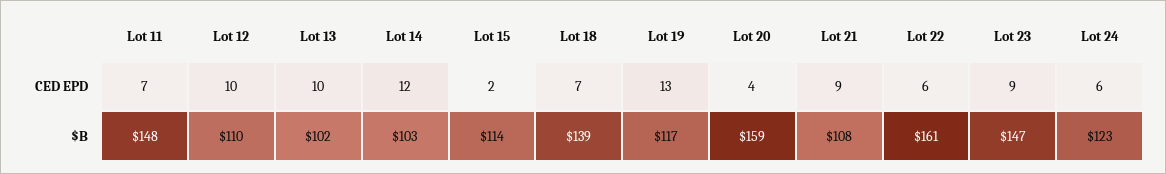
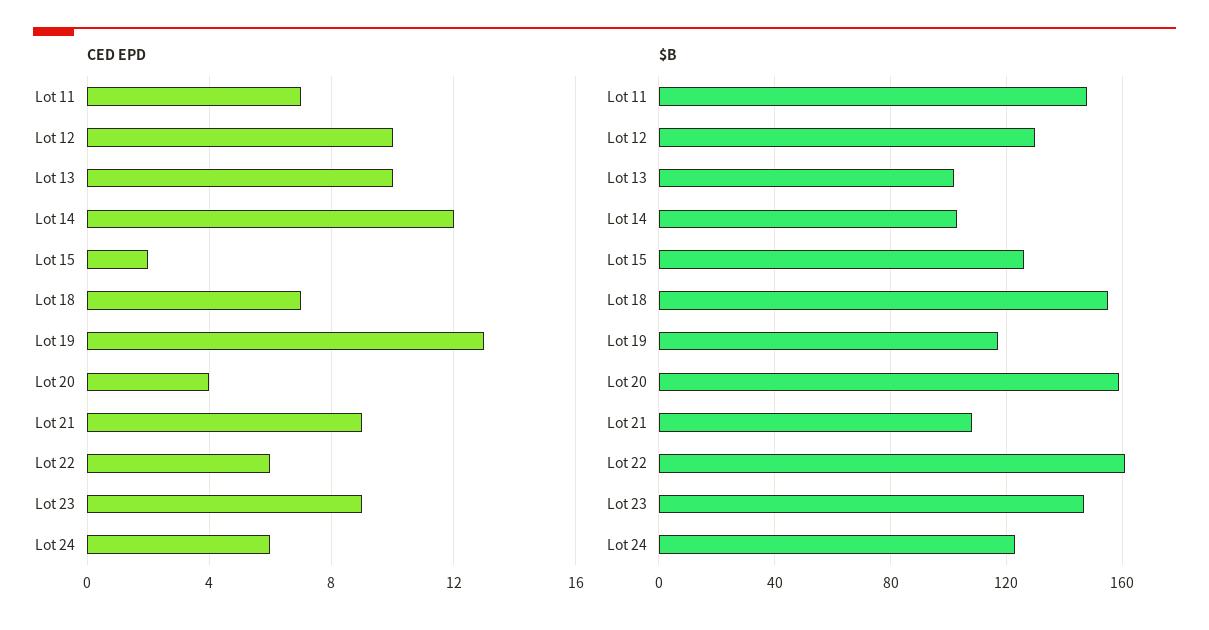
$B, Lot 12: 110 -> 130
$B, Lot 15: 114 -> 125
$B, Lot 18: 139 -> 155

